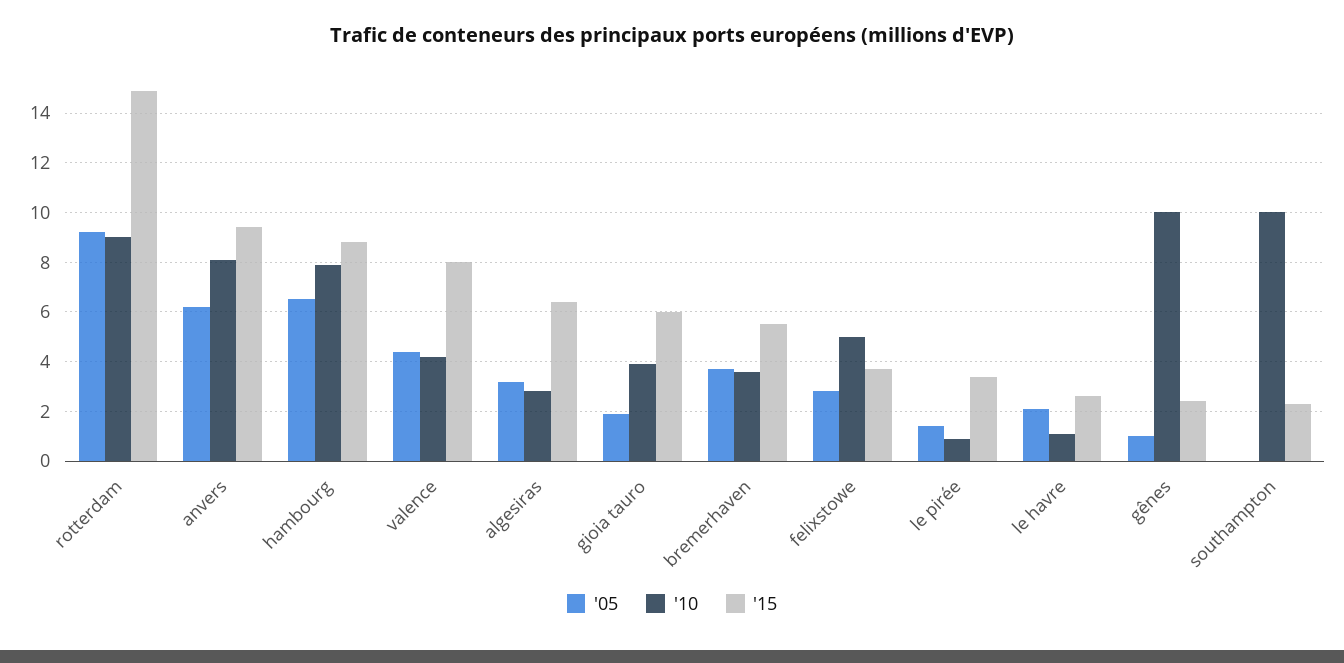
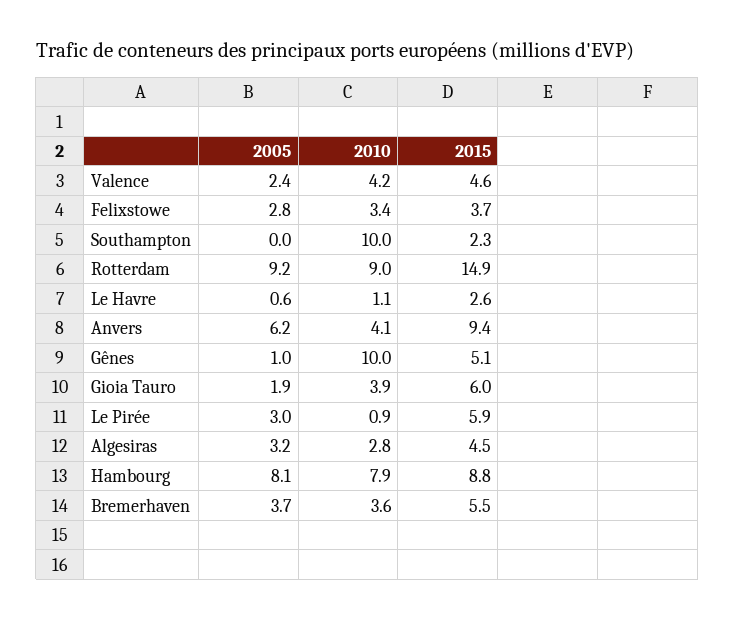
'10, anvers: 8 -> 4.1
'05, hambourg: 6.5 -> 8.1
'05, valence: 4.5 -> 2.4
'15, valence: 8 -> 4.6
'15, algesiras: 6.5 -> 4.5
'10, felixstowe: 5 -> 3.4
'05, le pirée: 1.5 -> 3
'15, le pirée: 3.5 -> 5.9
'05, le havre: 2 -> 0.6
'15, gênes: 2.5 -> 5.1

